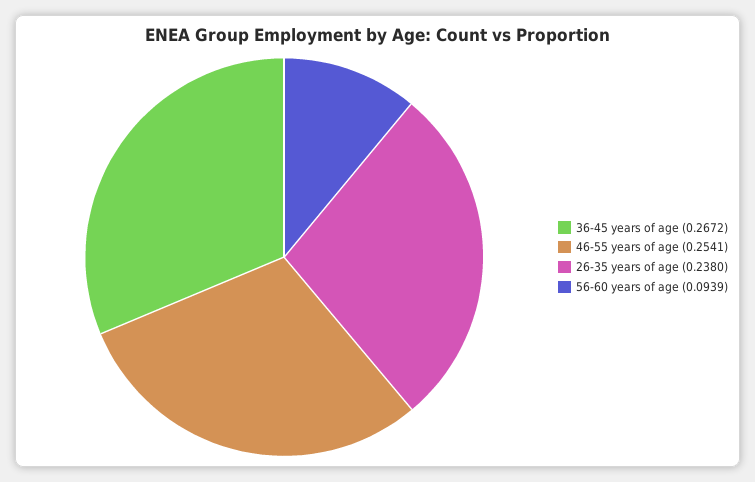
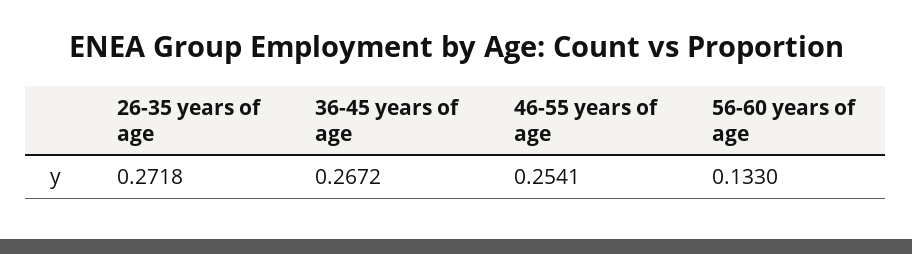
26-35 years of age: 0.238 -> 0.2718
56-60 years of age: 0.0939 -> 0.133

